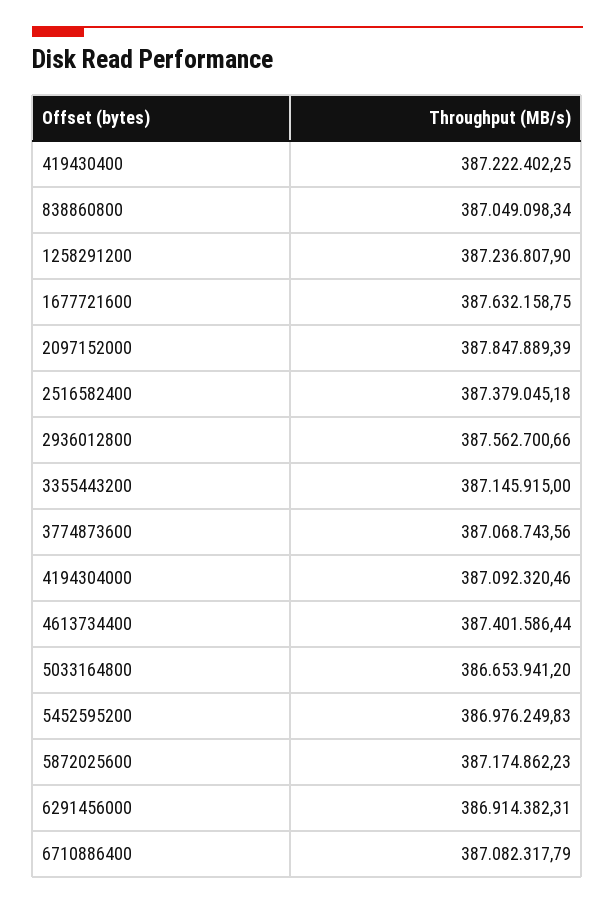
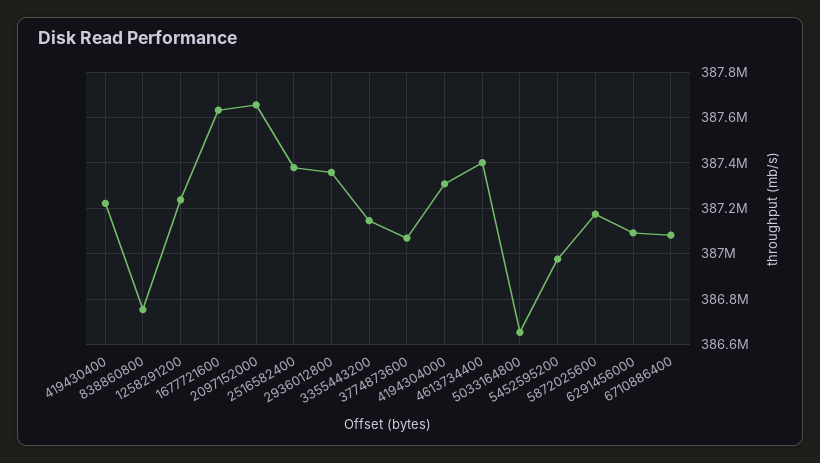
838860800: 387049098.34 -> 386750000
2097152000: 387847889.39 -> 387650000
2936012800: 387562700.66 -> 387350000
4194304000: 387092320.46 -> 387300000
6291456000: 386914382.31 -> 387100000

